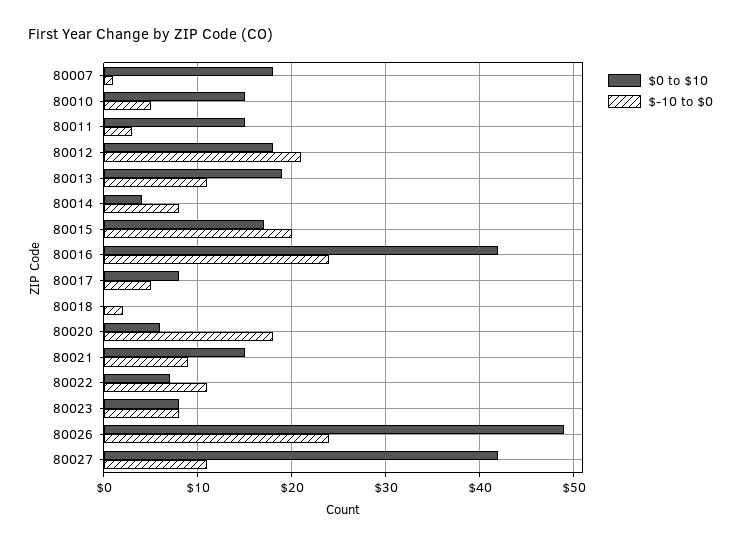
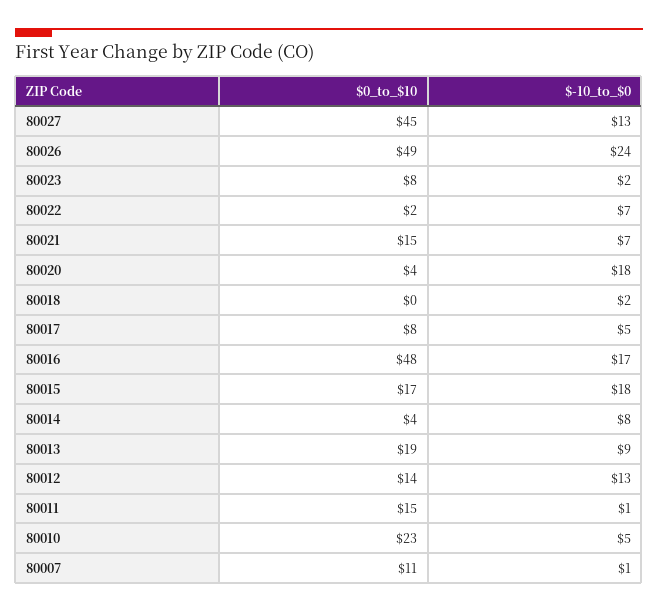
$0 to $10, 80007: 18 -> 11
$0 to $10, 80010: 15 -> 23
$-10 to $0, 80011: 3 -> 1
$0 to $10, 80012: 18 -> 14
$-10 to $0, 80012: 21 -> 13
$-10 to $0, 80013: 11 -> 9
$-10 to $0, 80015: 20 -> 18
$0 to $10, 80016: 42 -> 48
$-10 to $0, 80016: 24 -> 17
$0 to $10, 80020: 6 -> 4
$-10 to $0, 80021: 9 -> 7
$0 to $10, 80022: 7 -> 2
$-10 to $0, 80022: 11 -> 7
$-10 to $0, 80023: 8 -> 2
$0 to $10, 80027: 42 -> 45
$-10 to $0, 80027: 11 -> 13

